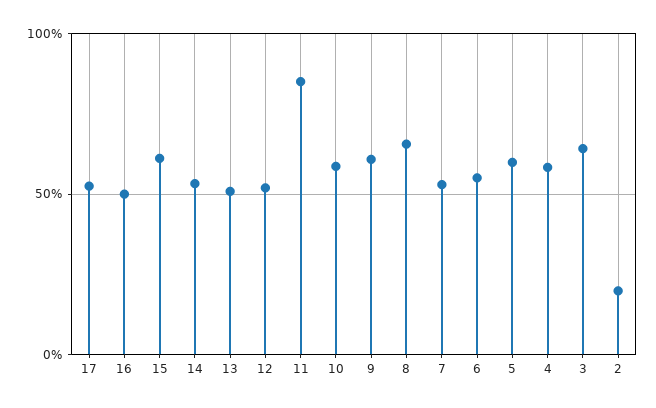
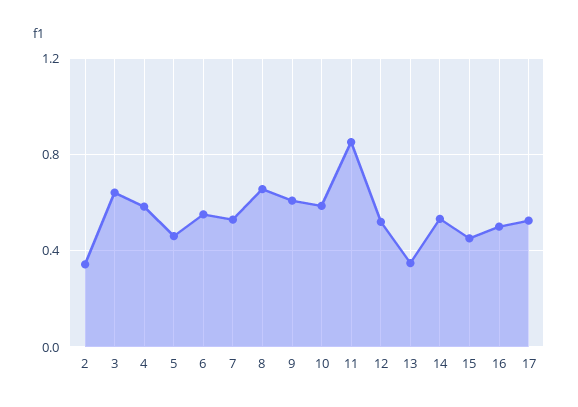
15: 0.6 -> 0.45
13: 0.5 -> 0.35
5: 0.6 -> 0.45
2: 0.2 -> 0.35

